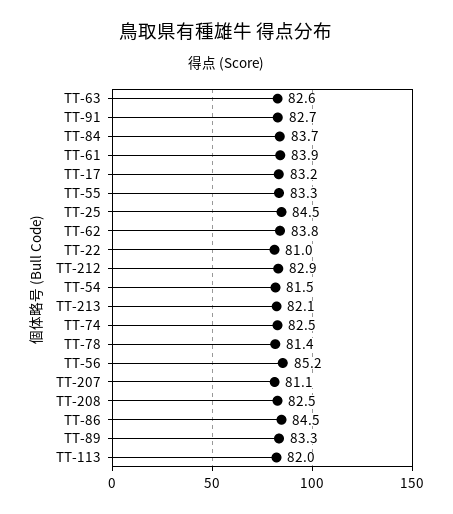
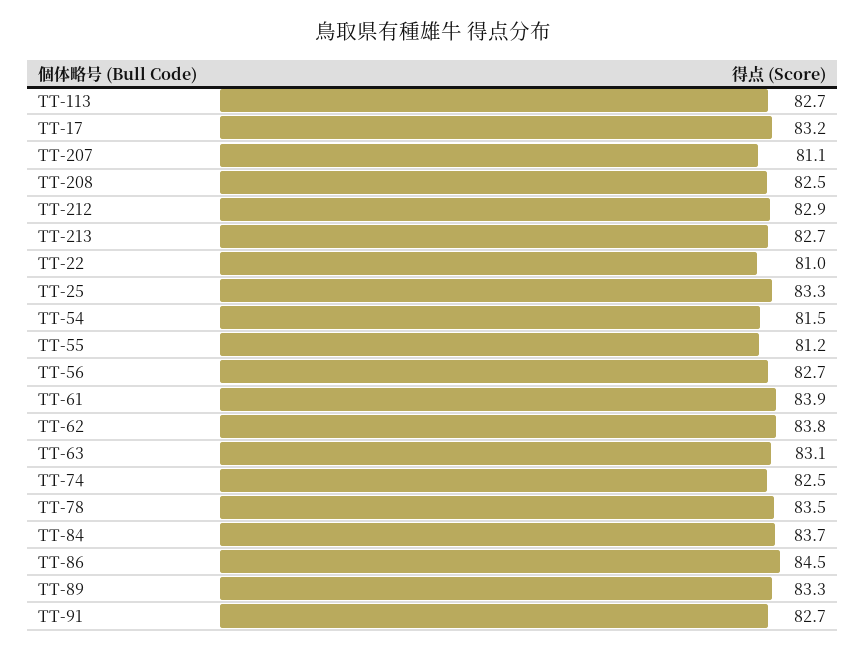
TT-63: 82.6 -> 83.1
TT-55: 83.3 -> 81.2
TT-25: 84.5 -> 83.3
TT-213: 82.1 -> 82.7
TT-78: 81.4 -> 83.5
TT-56: 85.2 -> 82.7
TT-113: 82 -> 82.7

